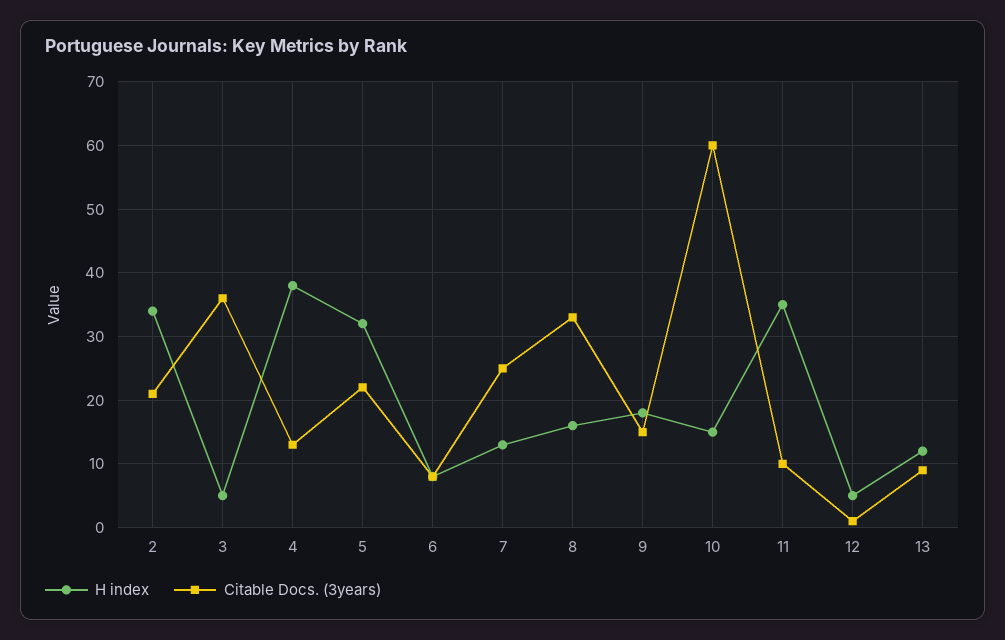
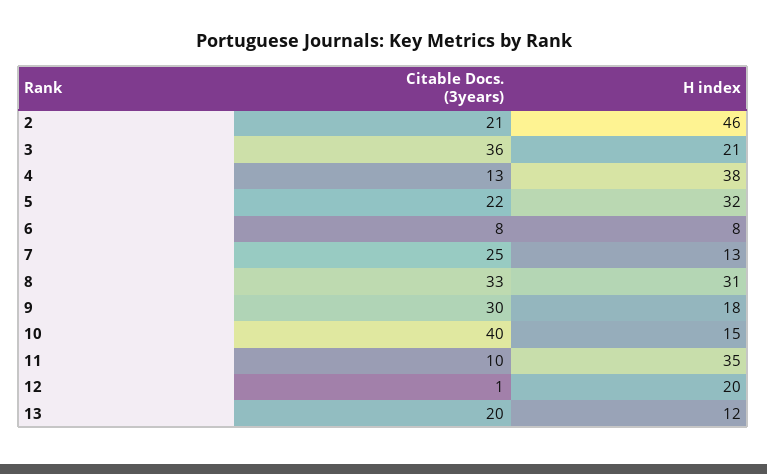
H index, 2: 34 -> 46
H index, 3: 5 -> 21
H index, 8: 16 -> 31
Citable Docs. (3years), 9: 15 -> 30
Citable Docs. (3years), 10: 60 -> 40
H index, 12: 5 -> 20
Citable Docs. (3years), 13: 9 -> 20

